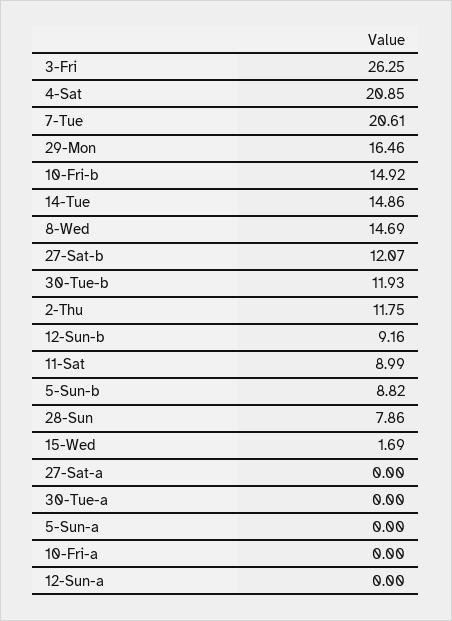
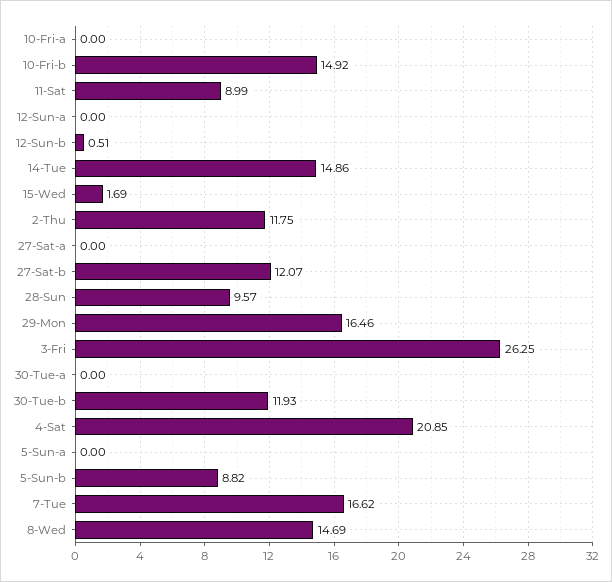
7-Tue: 20.61 -> 16.62
12-Sun-b: 9.16 -> 0.51
28-Sun: 7.86 -> 9.57

